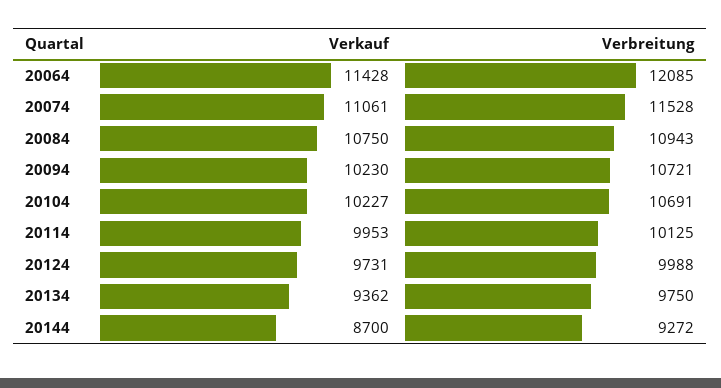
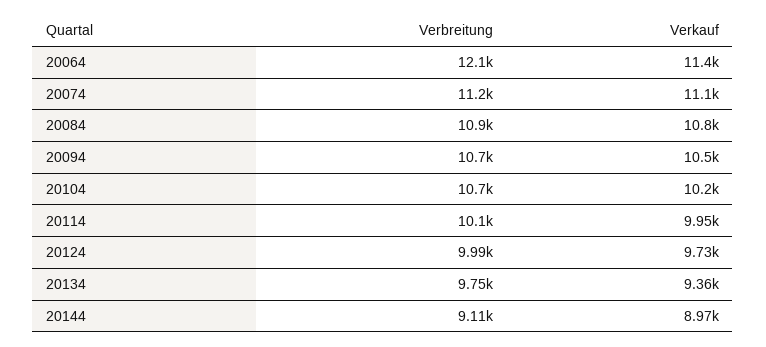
Verbreitung, 20074: 11528 -> 11200
Verkauf, 20094: 10230 -> 10500
Verkauf, 20144: 8700 -> 8970
Verbreitung, 20144: 9272 -> 9110

